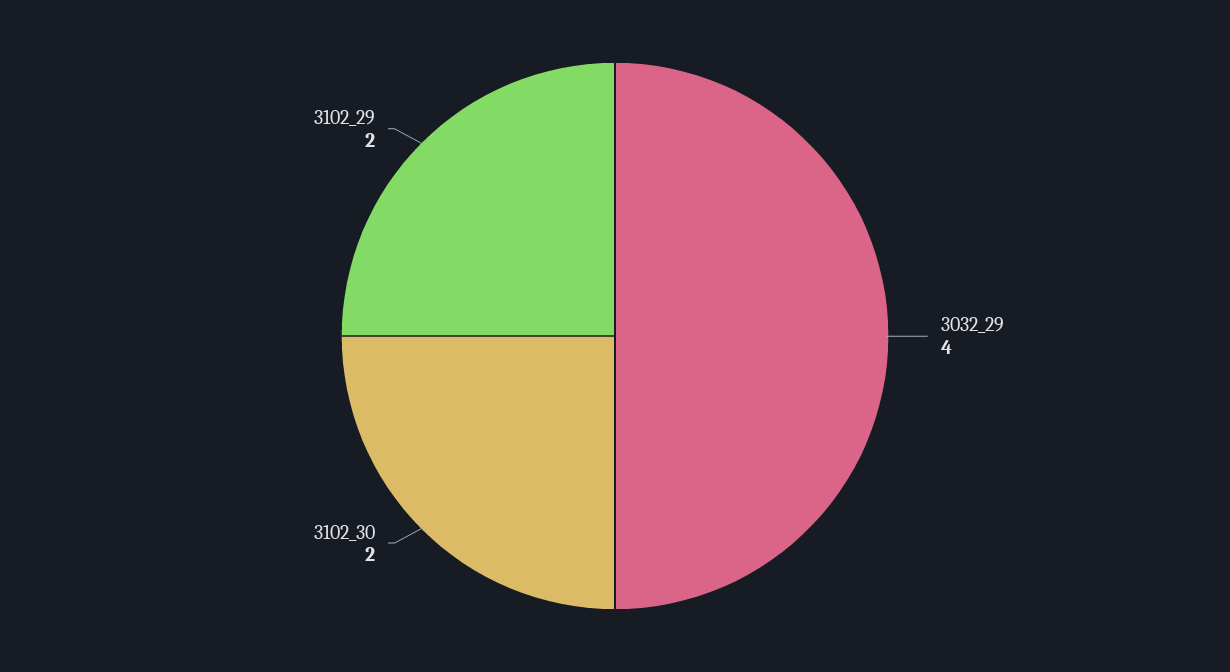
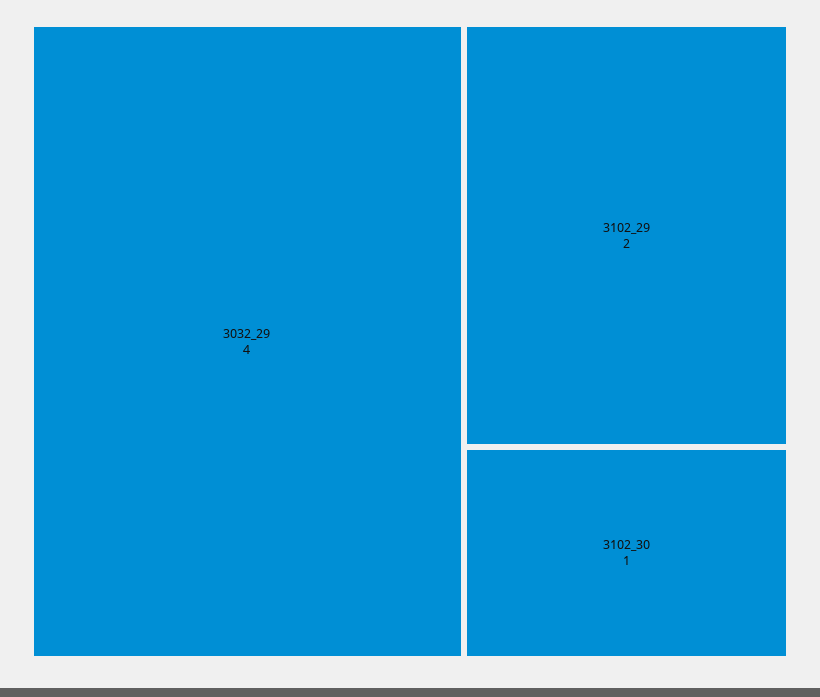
3102_30: 2 -> 1

